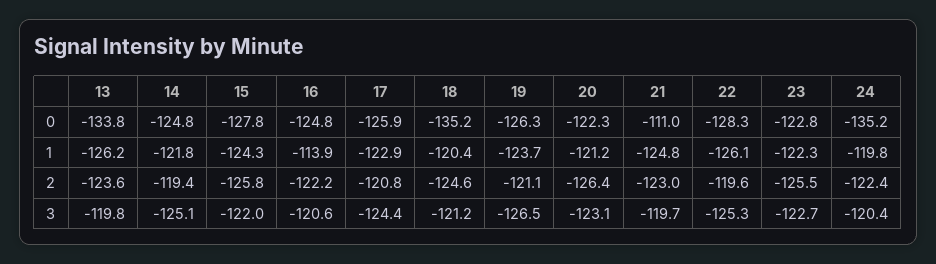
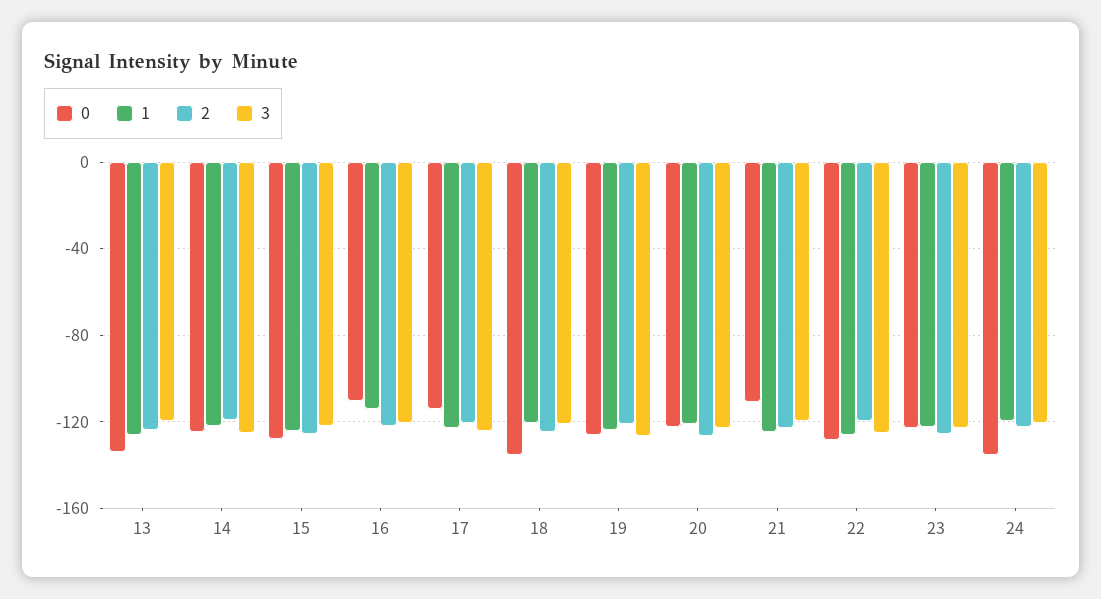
0, 16: -124.8 -> -110
0, 17: -125.9 -> -115

